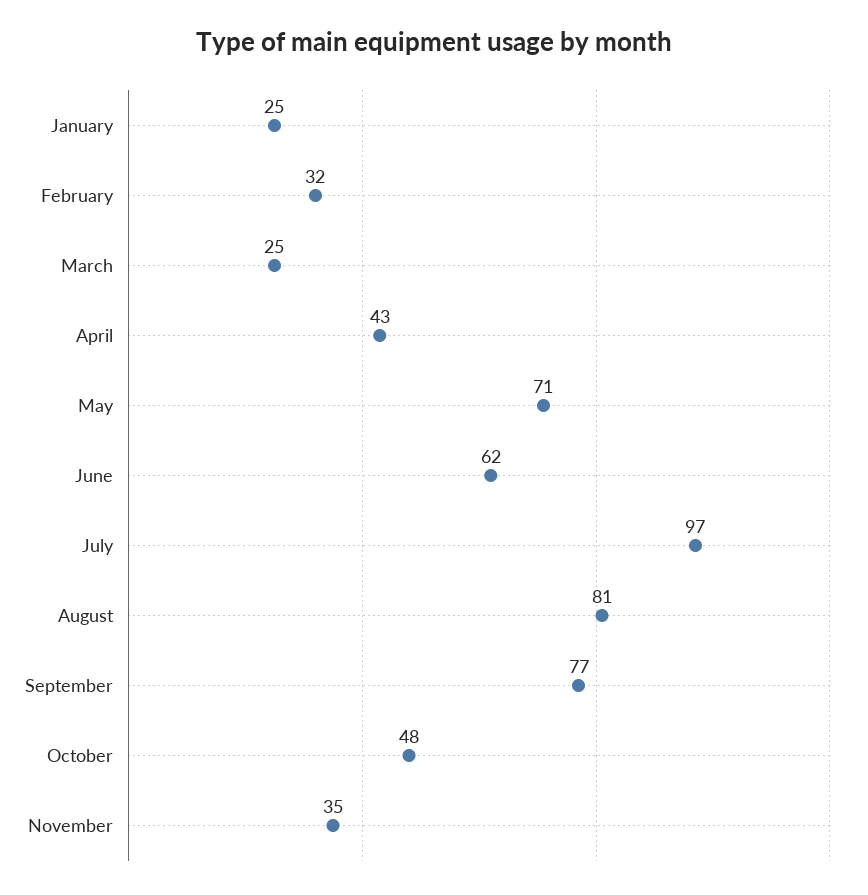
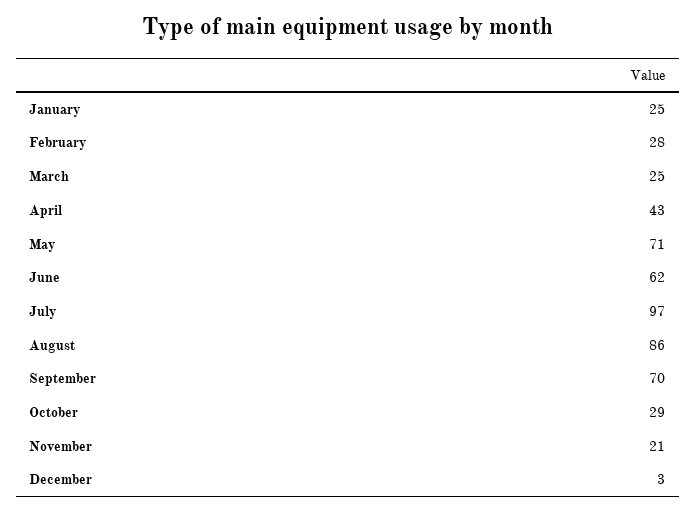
February: 32 -> 28
August: 81 -> 86
September: 77 -> 70
October: 48 -> 29
November: 35 -> 21
December: none -> 3

